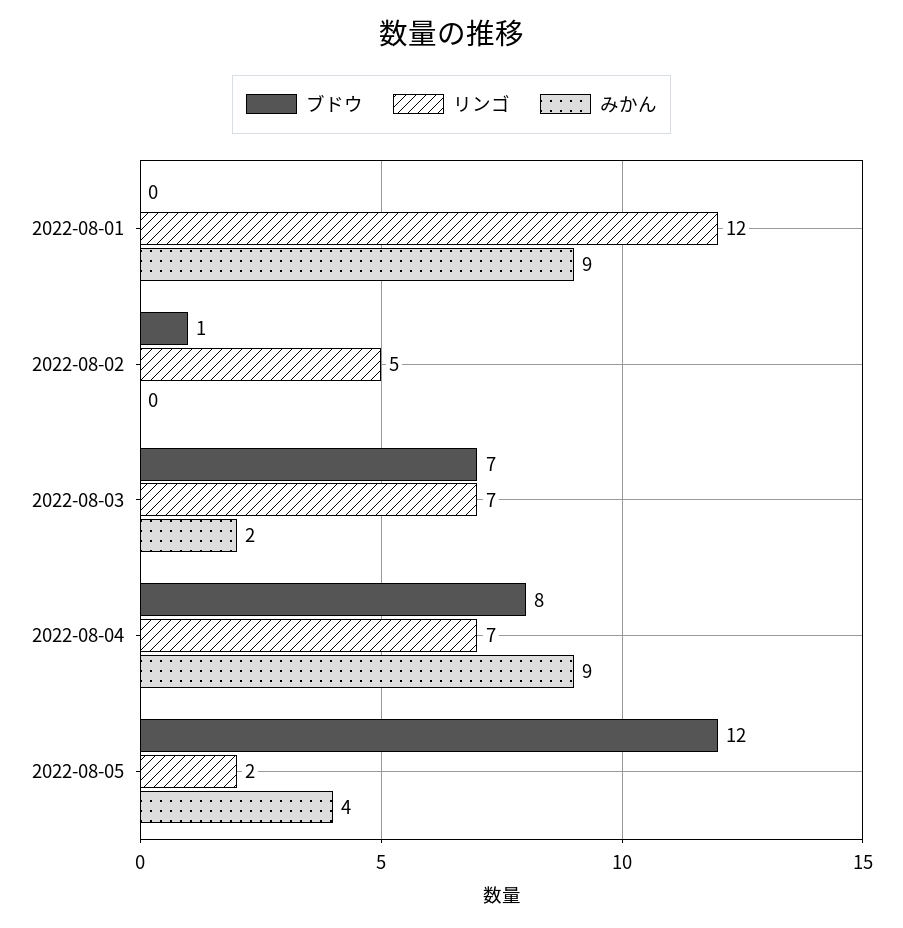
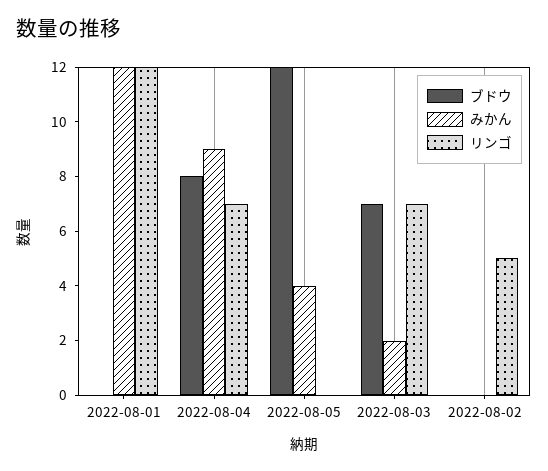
みかん, 2022-08-01: 9 -> 12
ブドウ, 2022-08-02: 1 -> 0
リンゴ, 2022-08-05: 2 -> 0

